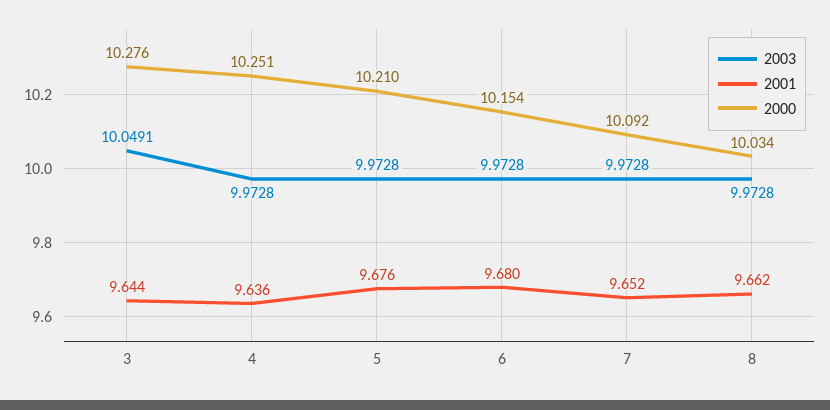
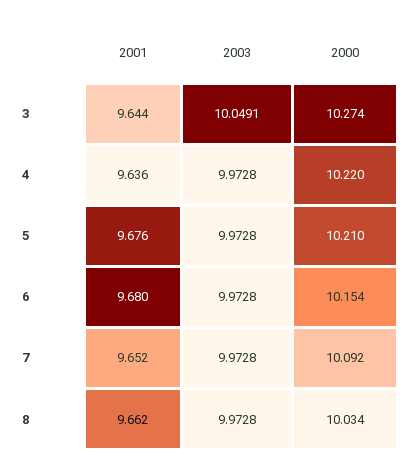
2000, 3: 10.276 -> 10.274
2000, 4: 10.251 -> 10.22

